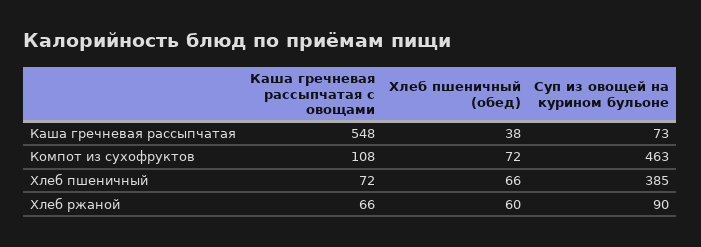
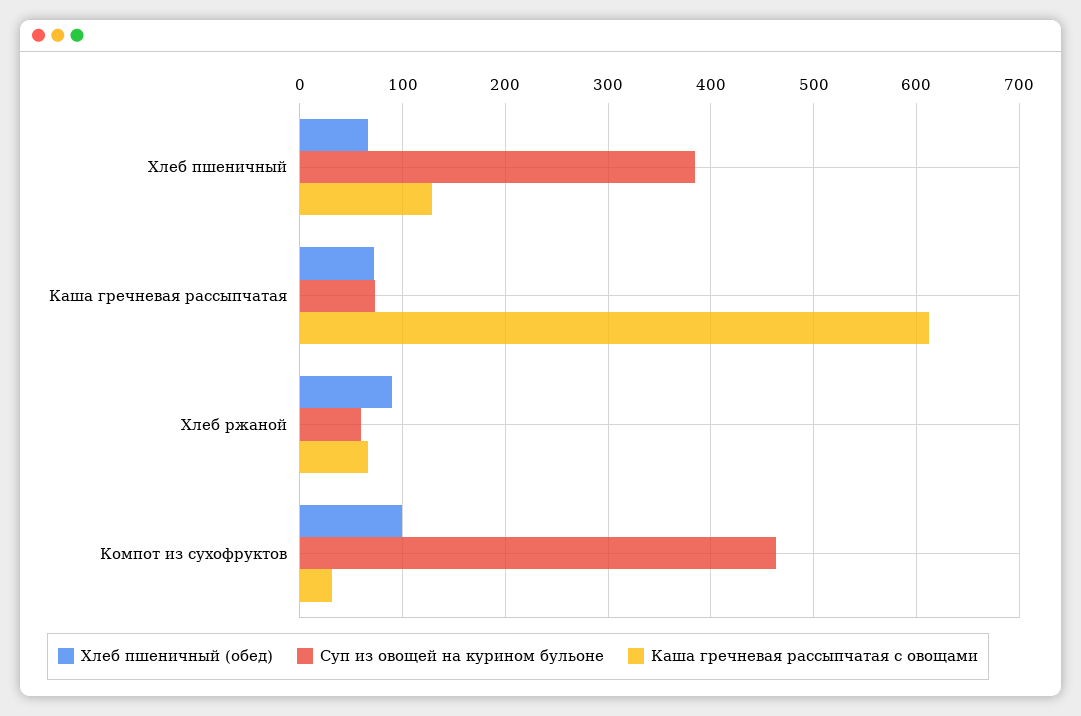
Каша гречневая рассыпчатая с овощами, Каша гречневая рассыпчатая: 548 -> 610
Хлеб пшеничный (обед), Каша гречневая рассыпчатая: 38 -> 70
Каша гречневая рассыпчатая с овощами, Компот из сухофруктов: 108 -> 30
Хлеб пшеничный (обед), Компот из сухофруктов: 72 -> 100
Каша гречневая рассыпчатая с овощами, Хлеб пшеничный: 72 -> 130
Хлеб пшеничный (обед), Хлеб ржаной: 60 -> 90
Суп из овощей на курином бульоне, Хлеб ржаной: 90 -> 60

